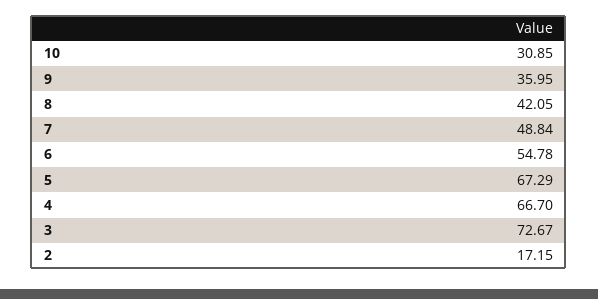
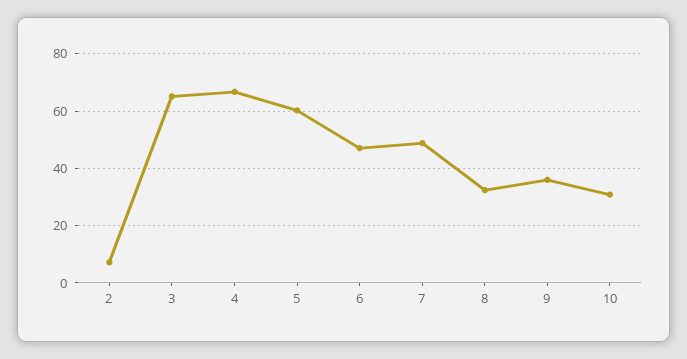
8: 42.05 -> 32.5
6: 54.78 -> 47.5
5: 67.29 -> 60
3: 72.67 -> 65
2: 17.15 -> 7.5

